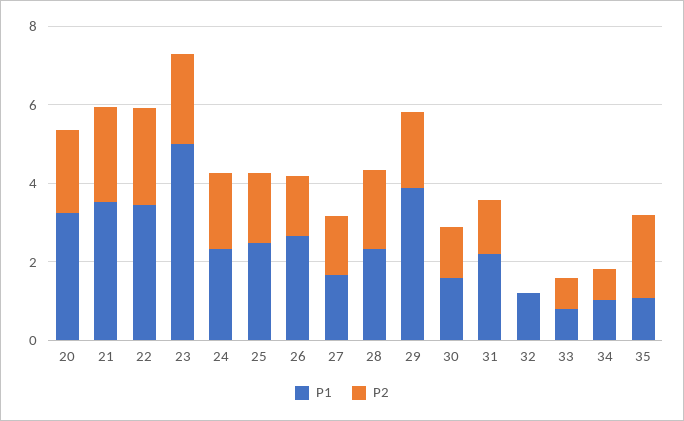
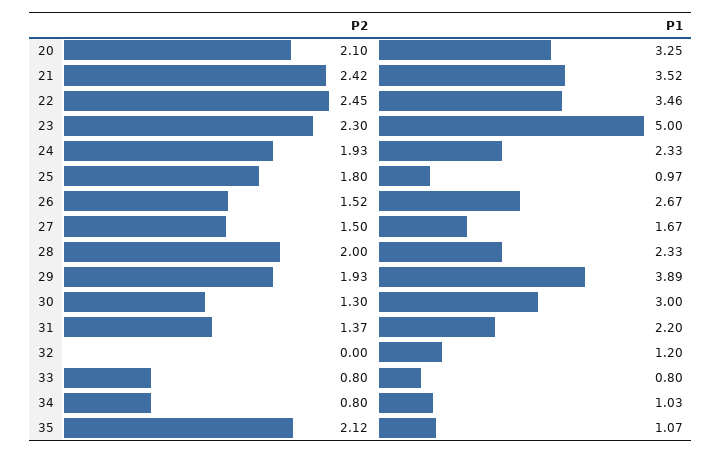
P1, 25: 2.5 -> 0.97
P1, 30: 1.5 -> 3

